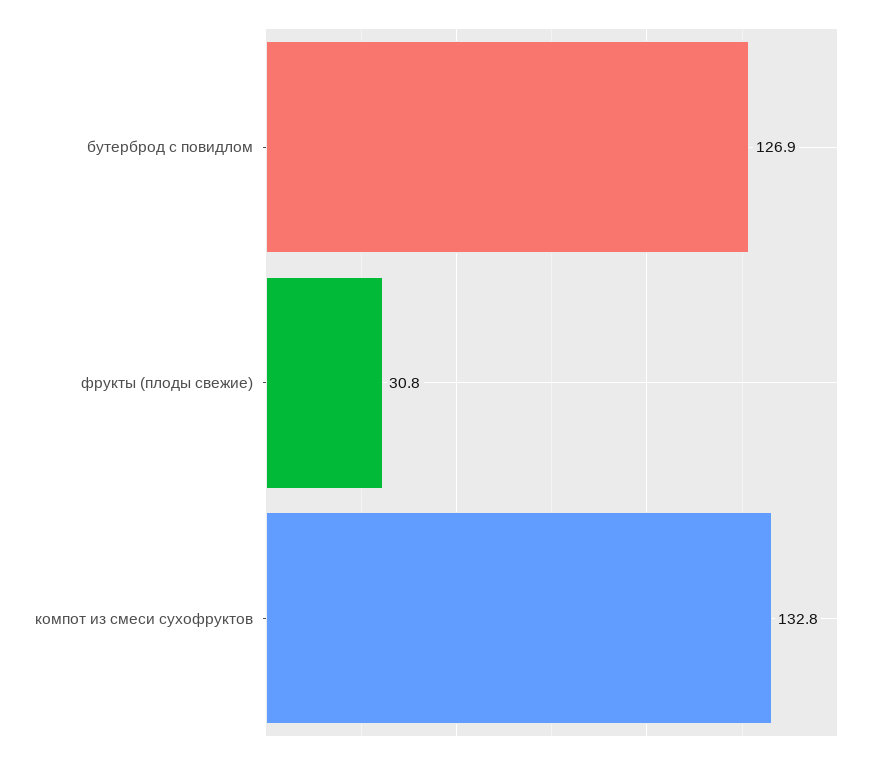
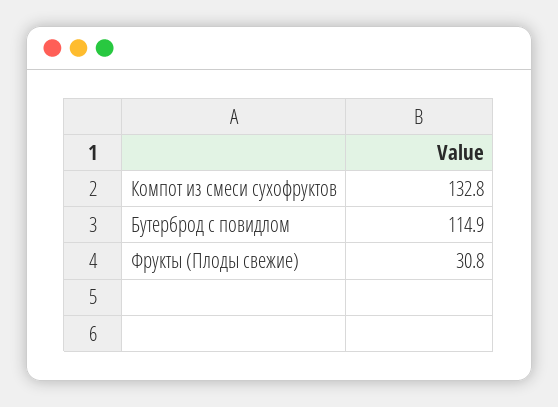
бутерброд с повидлом: 126.9 -> 114.9

